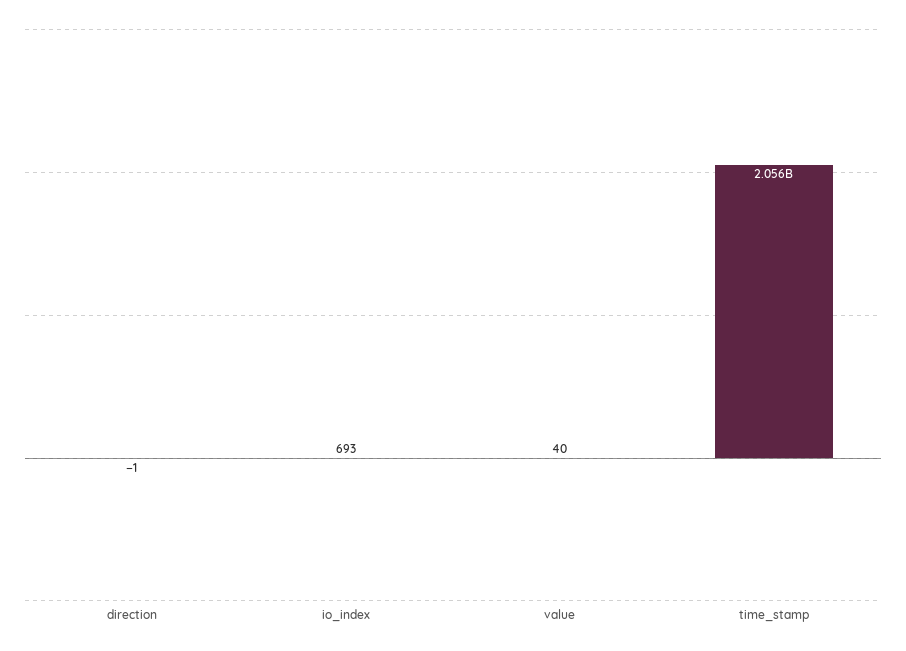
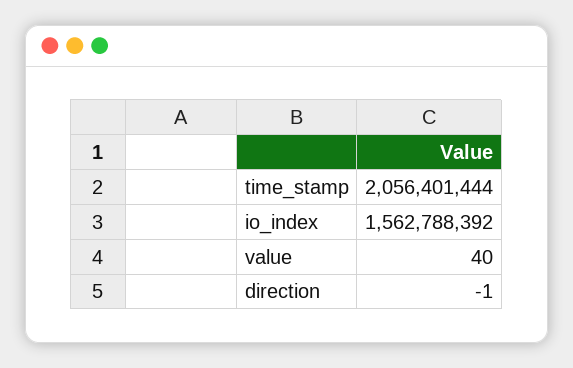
io_index: 693 -> 1562788392

